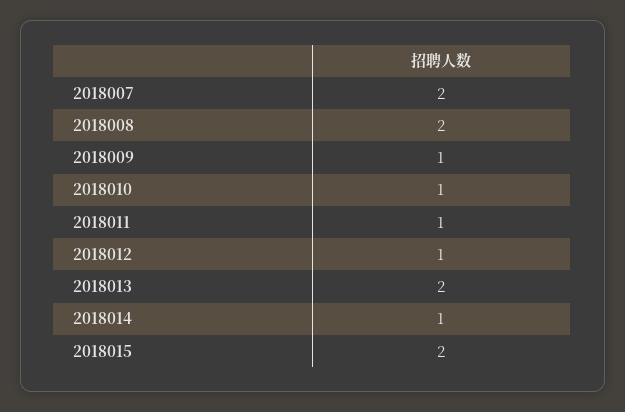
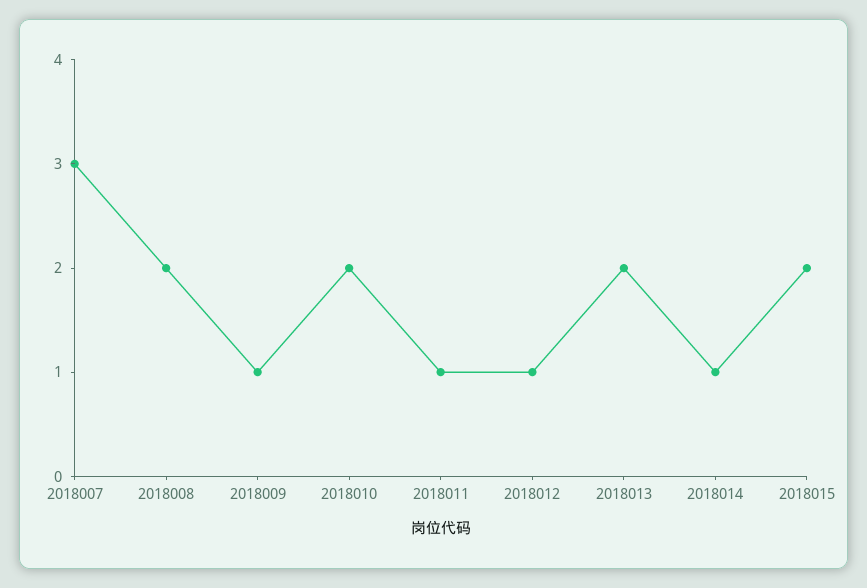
2018007: 2 -> 3
2018010: 1 -> 2

